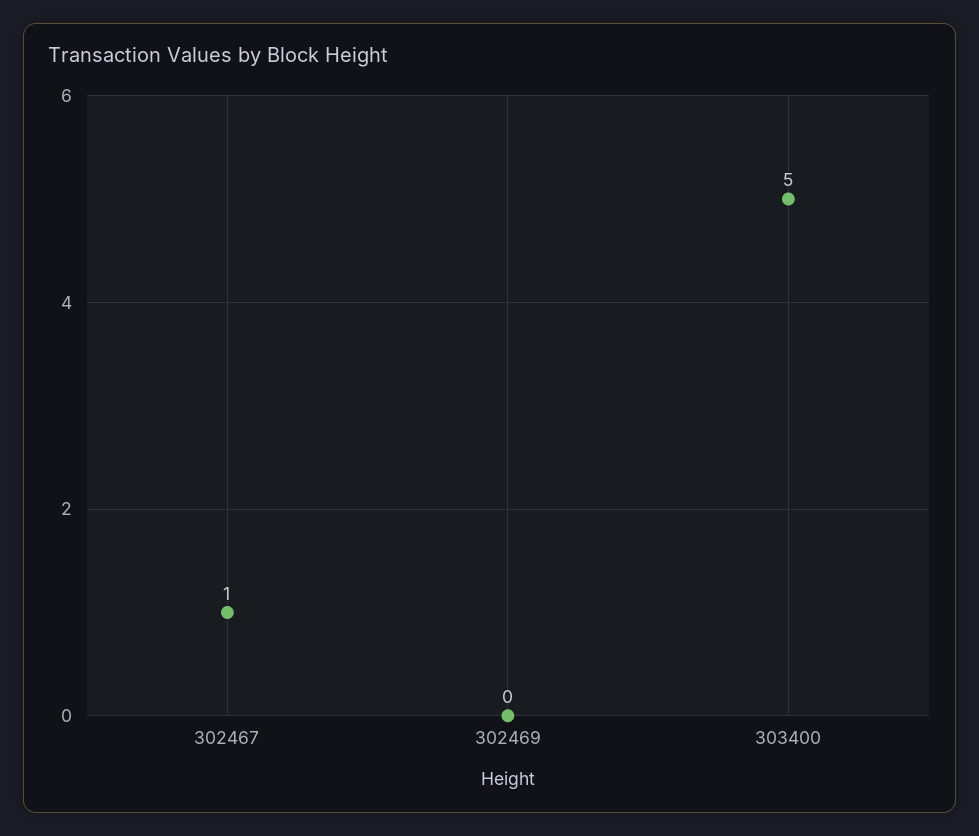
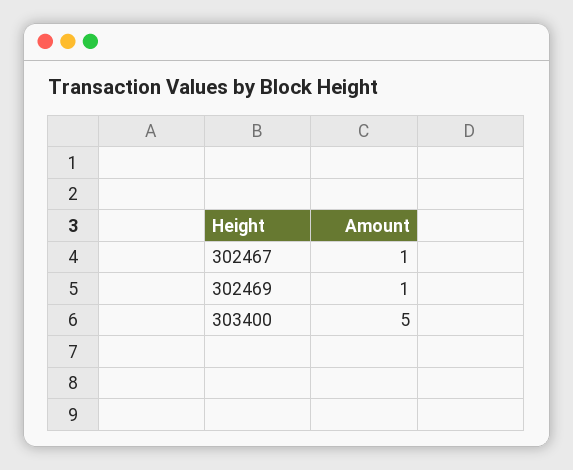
302469: 0 -> 1

